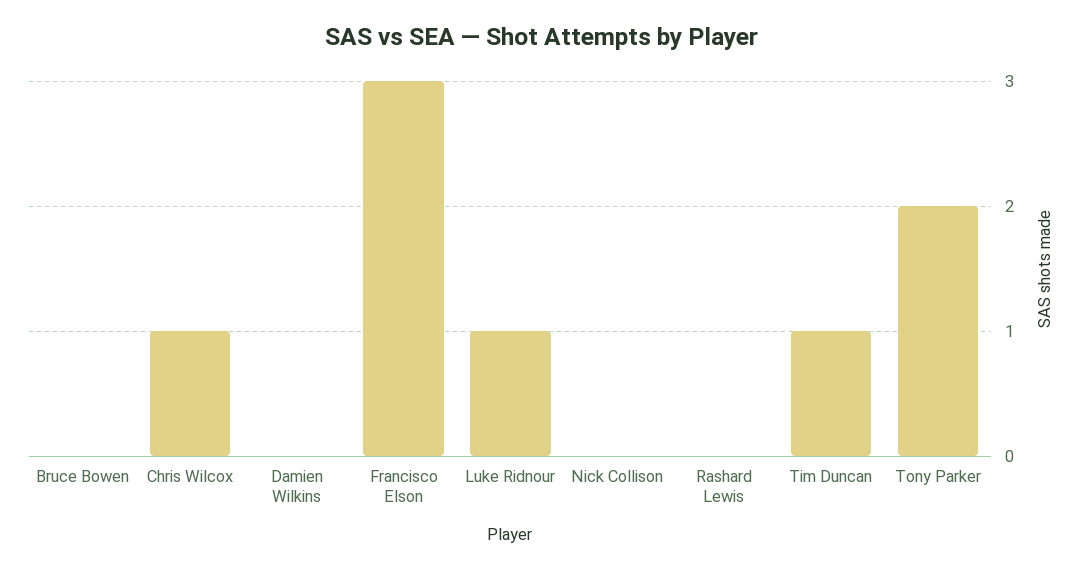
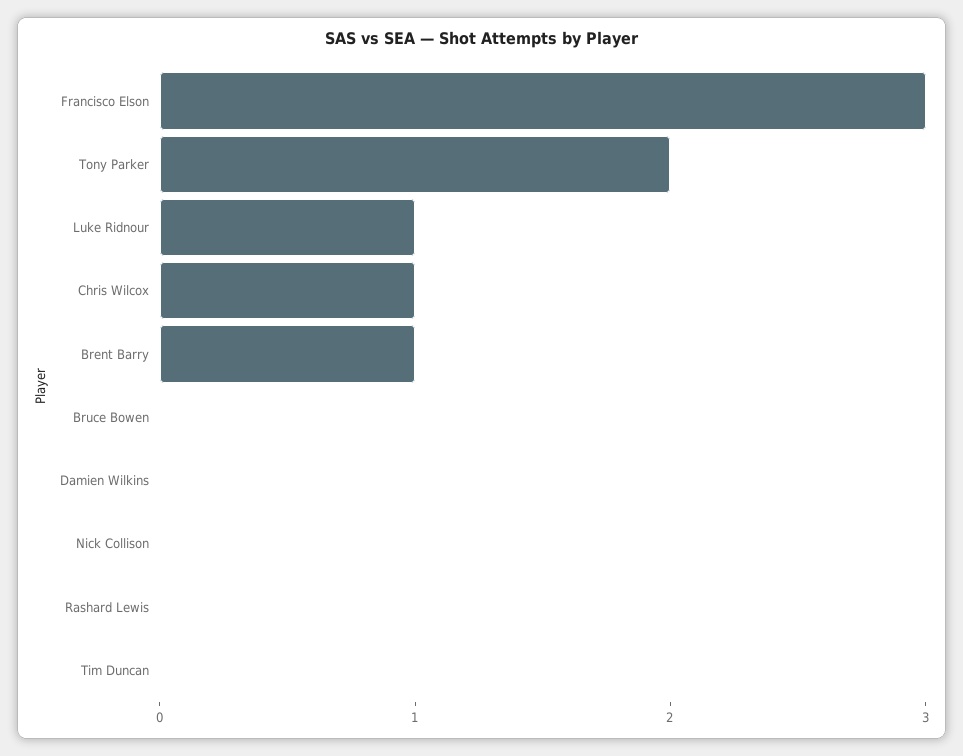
Tim Duncan: 1 -> 0
Brent Barry: none -> 1

